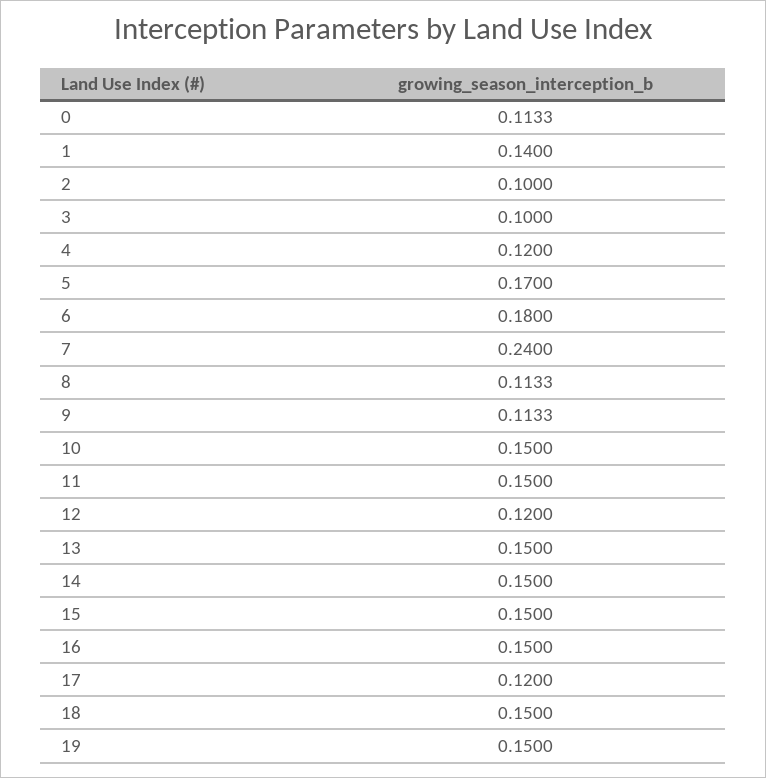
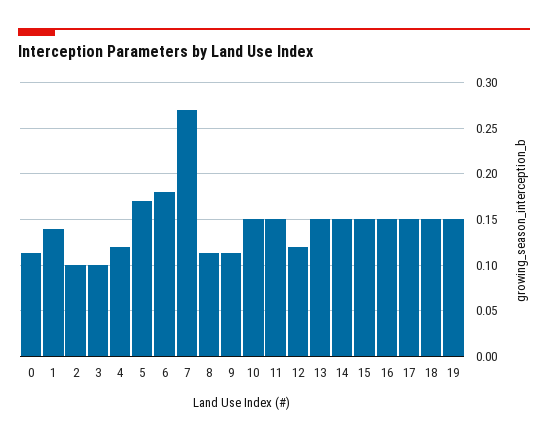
7: 0.24 -> 0.27
17: 0.12 -> 0.15

